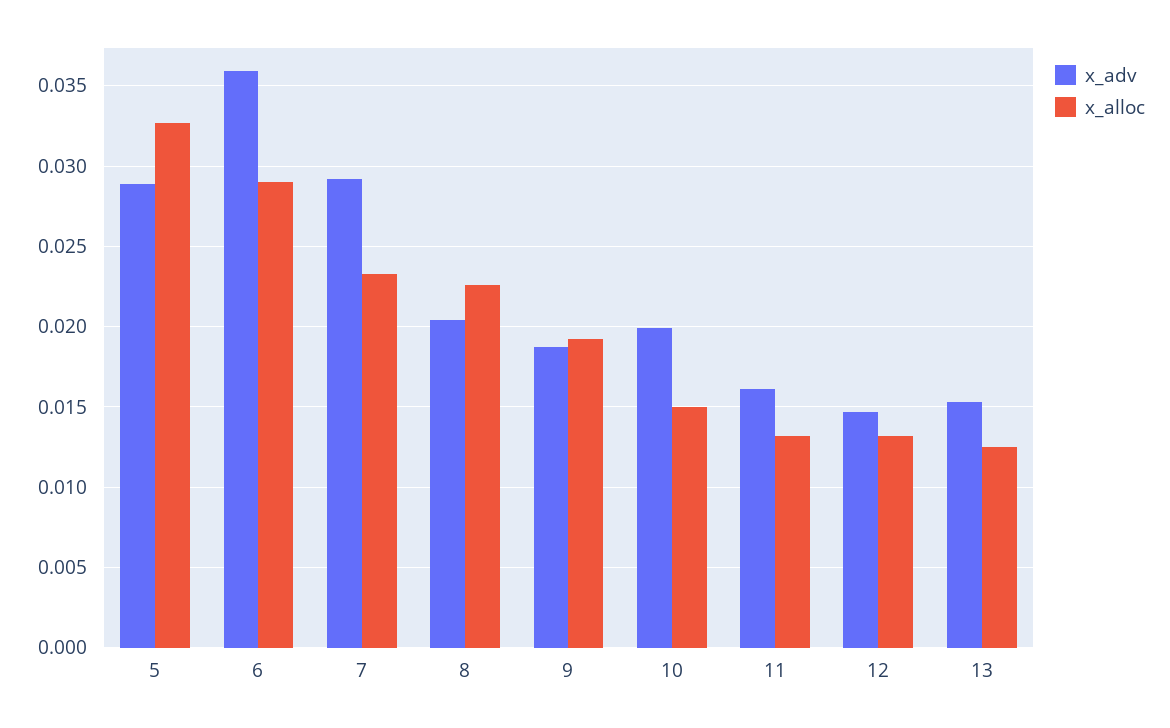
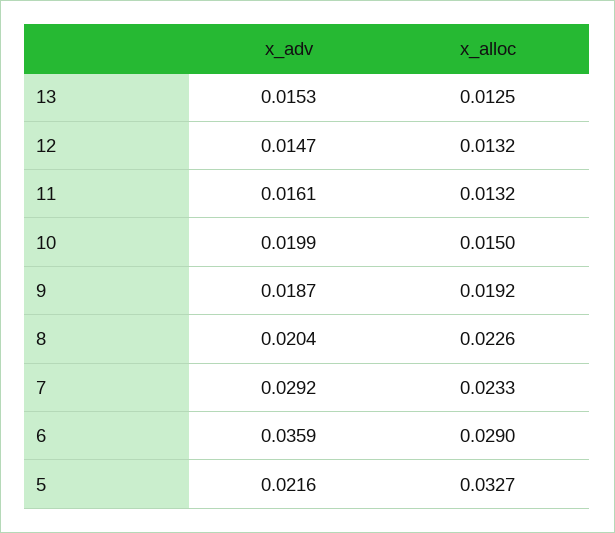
x_adv, 5: 0.029 -> 0.0216

